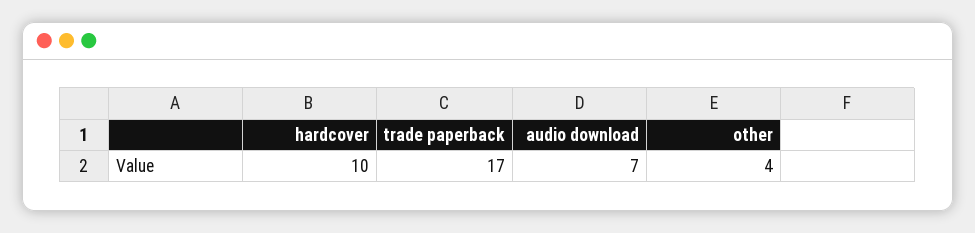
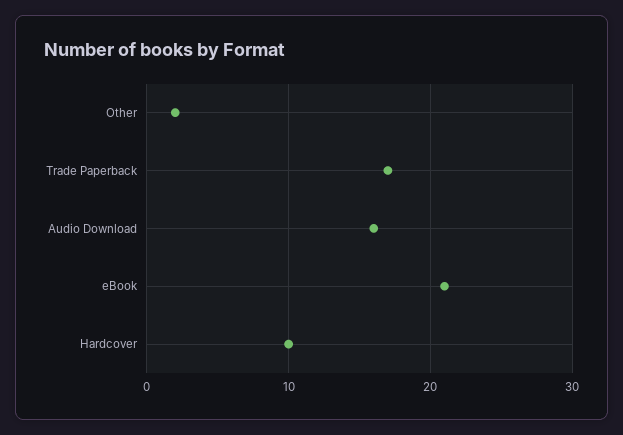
audio download: 7 -> 16
other: 4 -> 2
eBook: none -> 21

